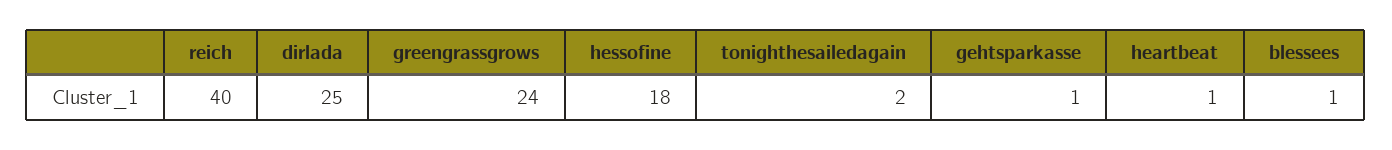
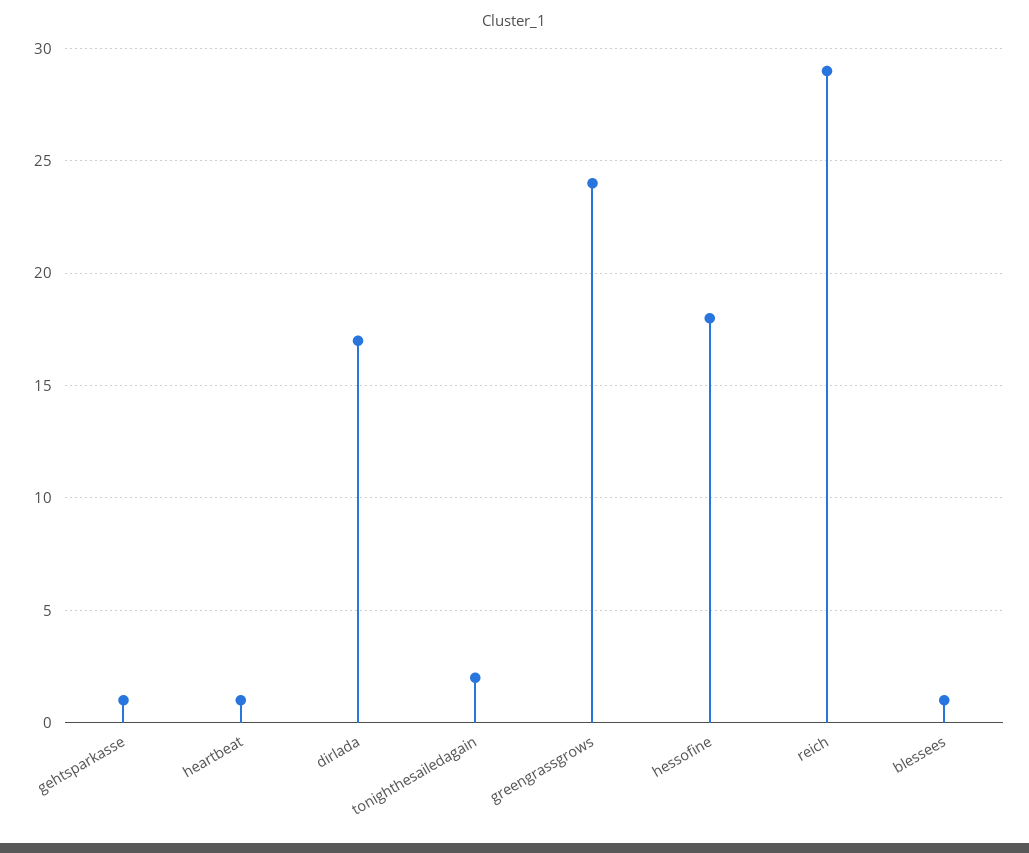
reich: 40 -> 29
dirlada: 25 -> 17

